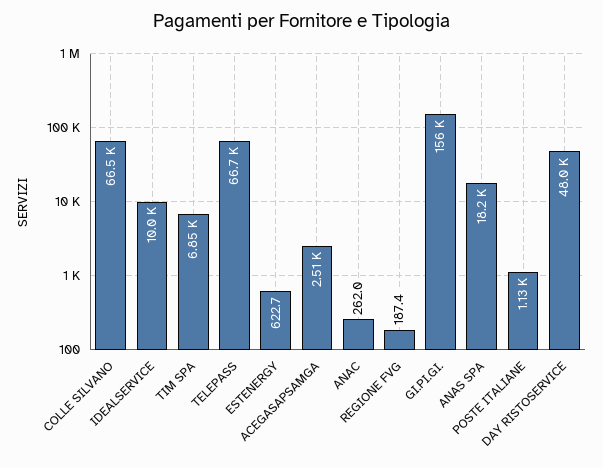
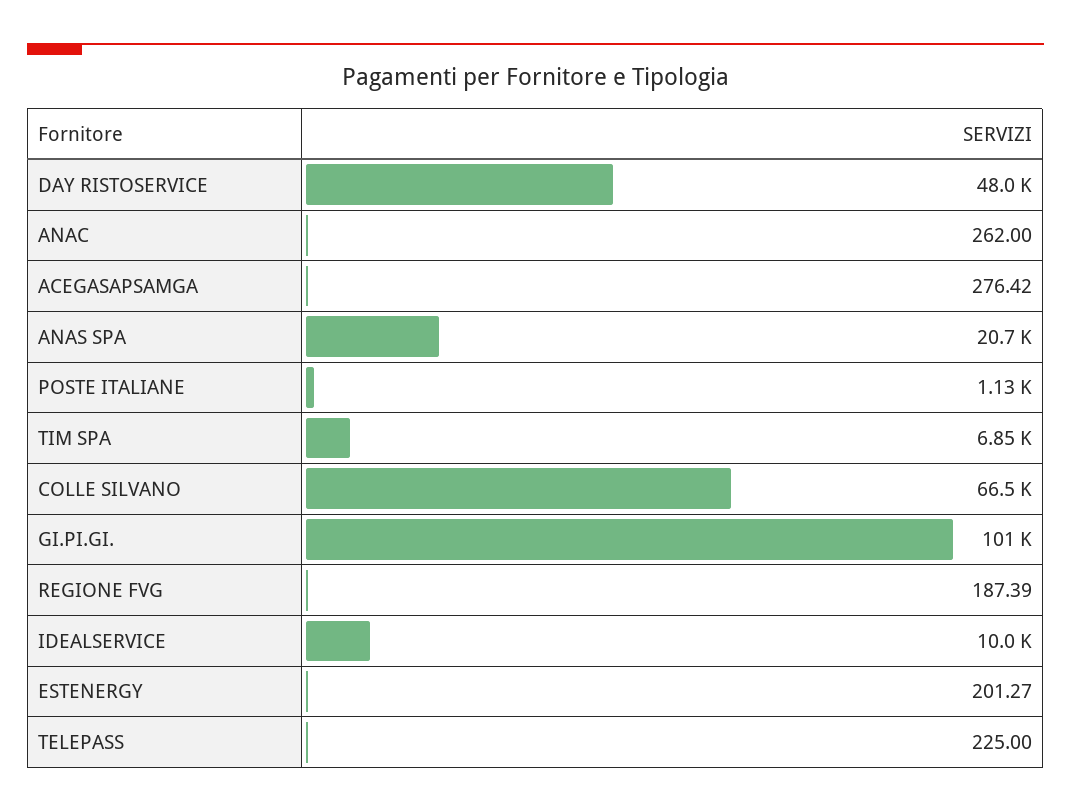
TELEPASS: 66700 -> 225
ESTENERGY: 622.7 -> 201.27
ACEGASAPSAMGA: 2510 -> 276.42
GI.PI.GI.: 156000 -> 101000
ANAS SPA: 18200 -> 20700

